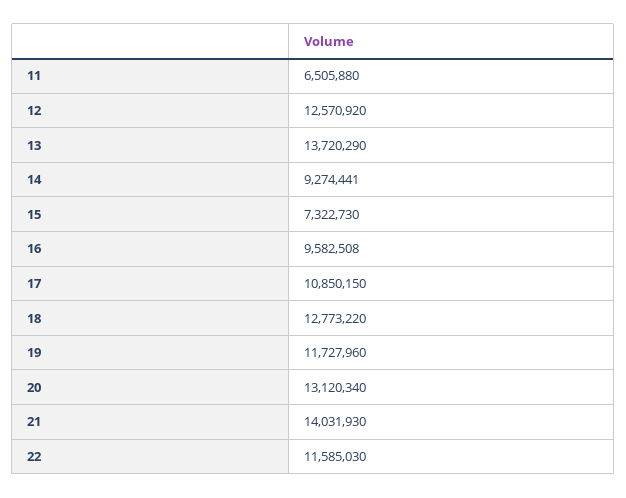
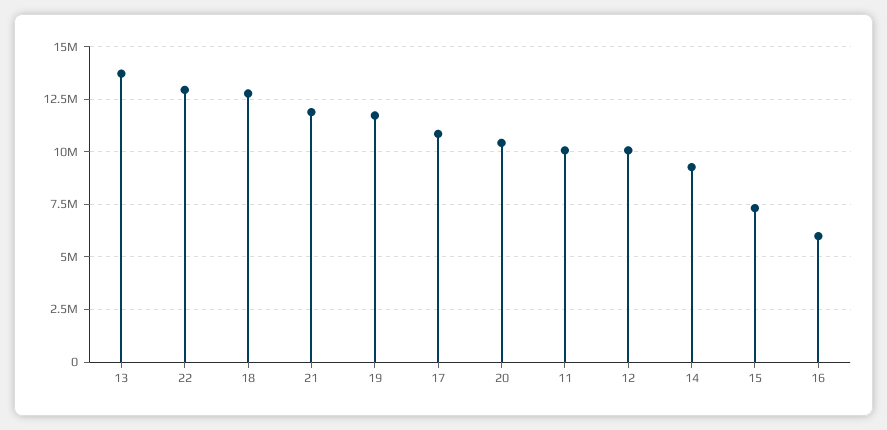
11: 6505880 -> 10000000
12: 12570920 -> 10000000
16: 9582508 -> 6000000
20: 13120340 -> 10500000
21: 14031930 -> 12000000
22: 11585030 -> 13000000

